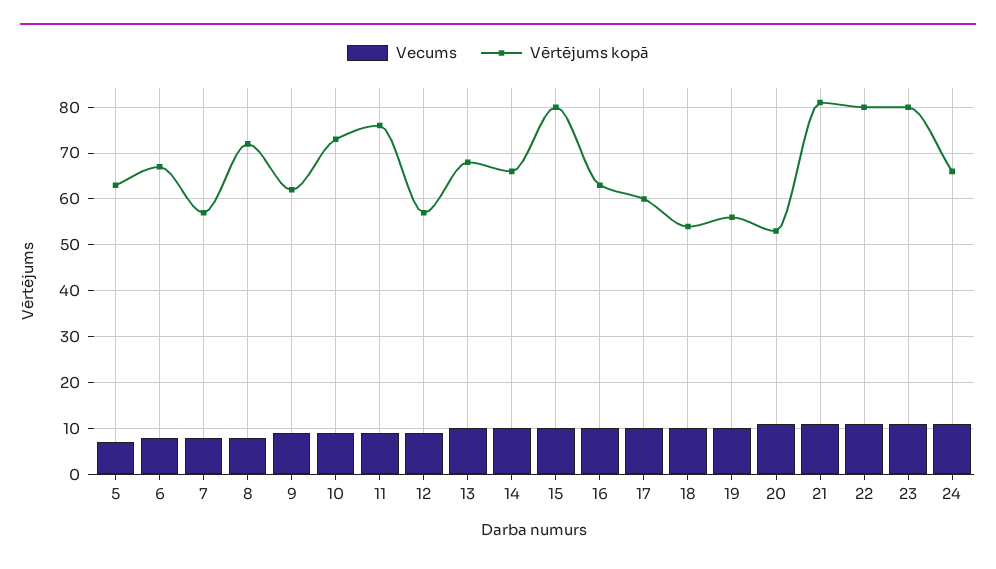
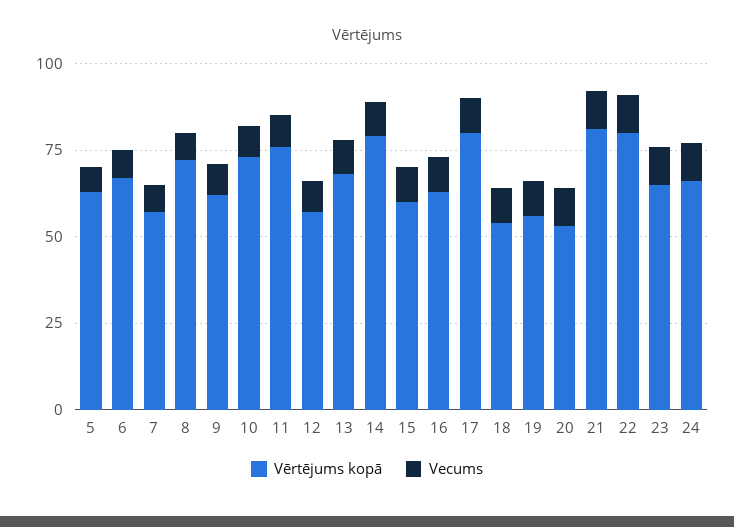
Vērtējums kopā, 14: 65 -> 80
Vērtējums kopā, 15: 80 -> 60
Vērtējums kopā, 17: 60 -> 80
Vērtējums kopā, 23: 80 -> 65

